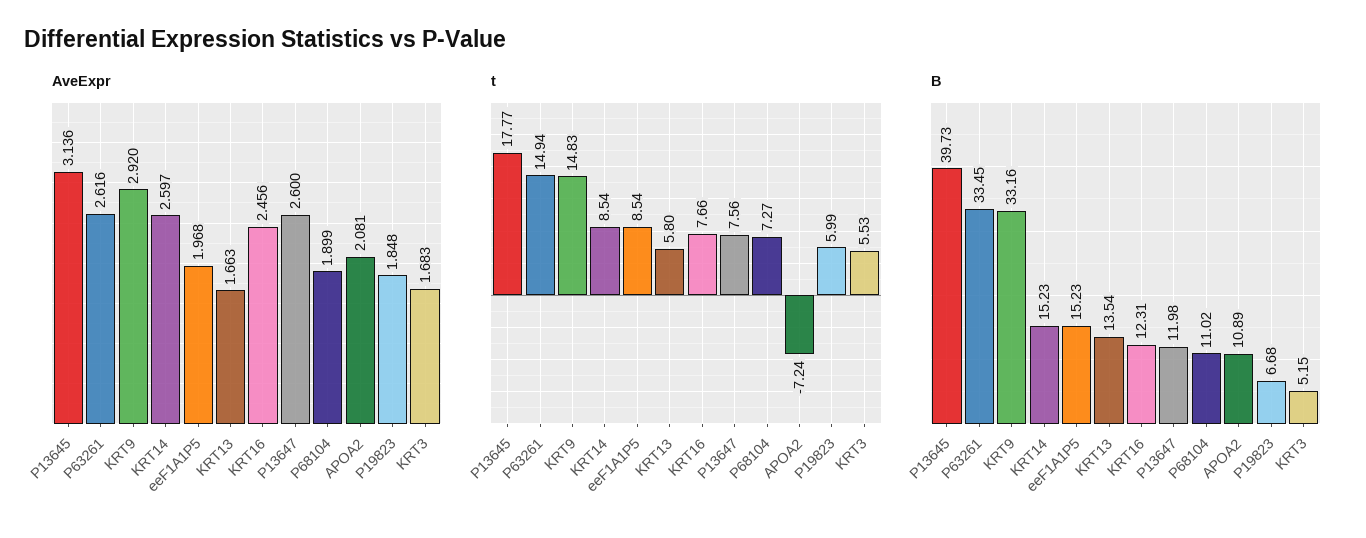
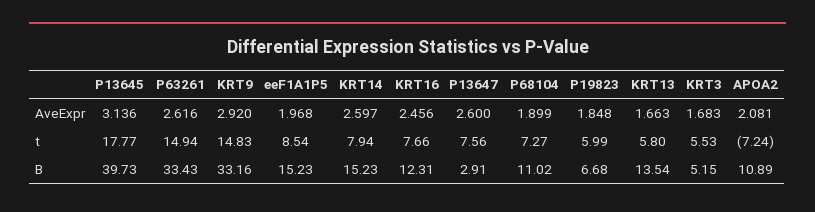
t, KRT14: 8.54 -> 7.94
B, P63261: 33.45 -> 33.43
B, P13647: 11.98 -> 2.91

